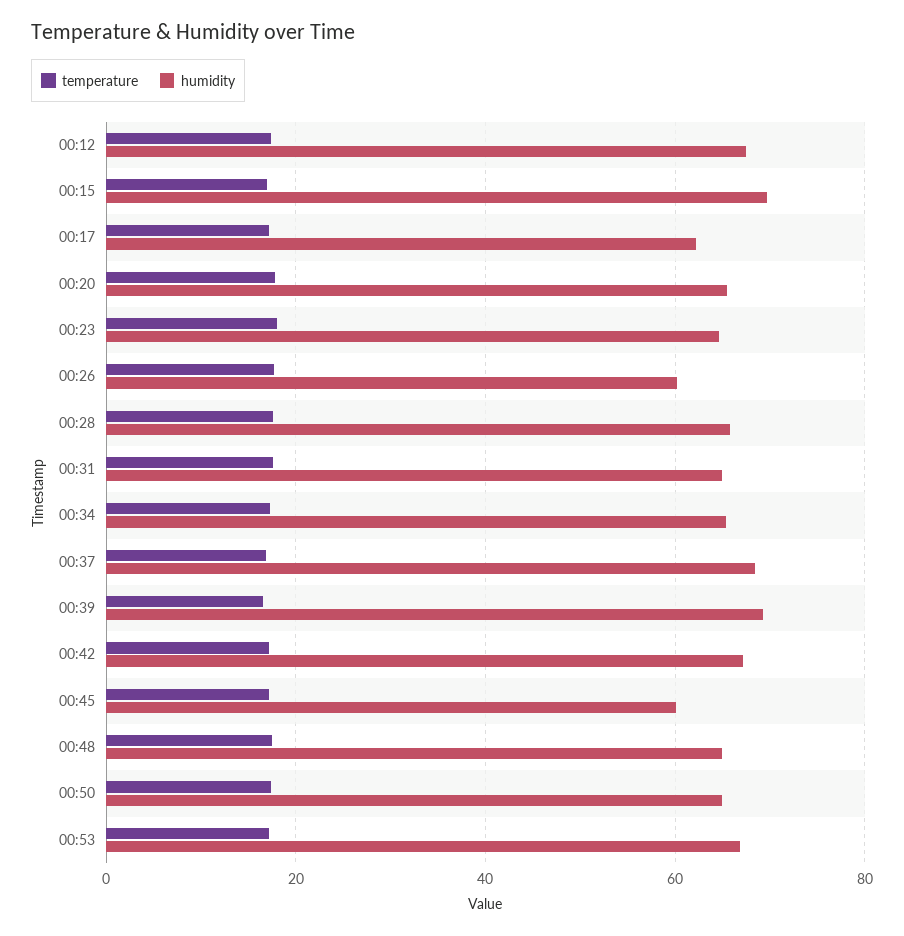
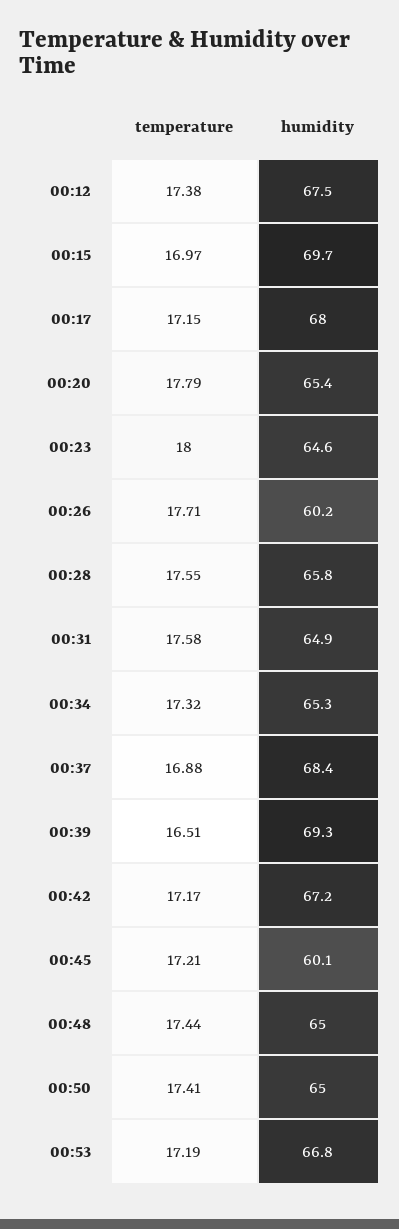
humidity, 00:17: 62 -> 68

